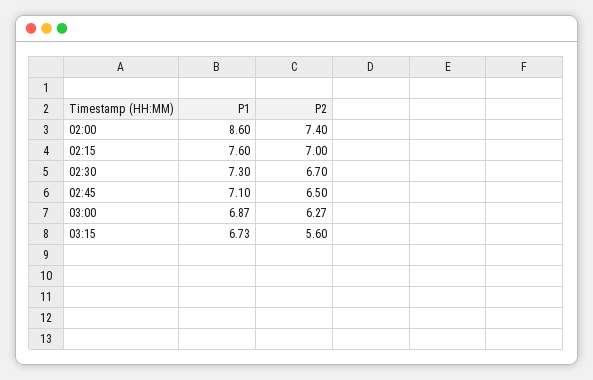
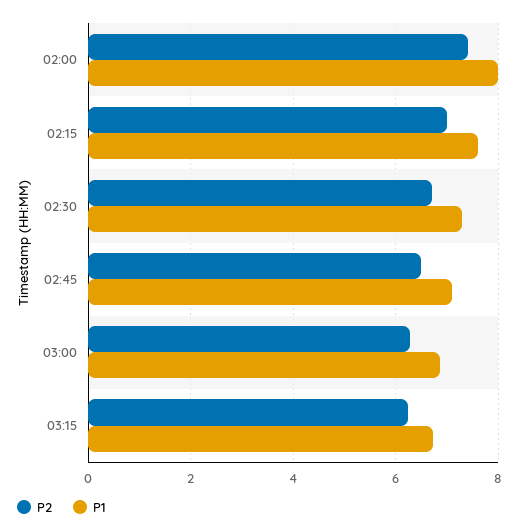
P1, 02:00: 8.6 -> 8
P2, 03:15: 5.6 -> 6.2

